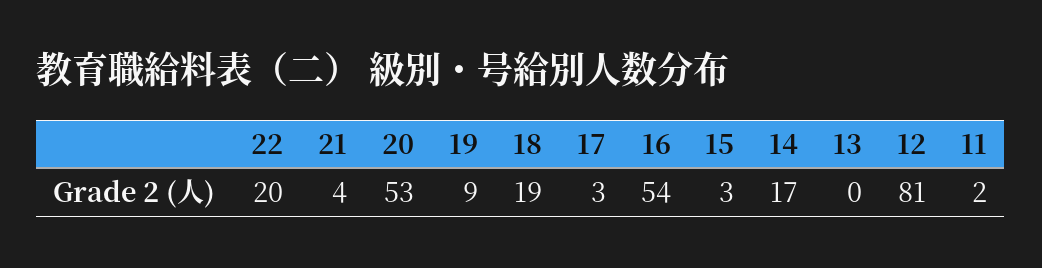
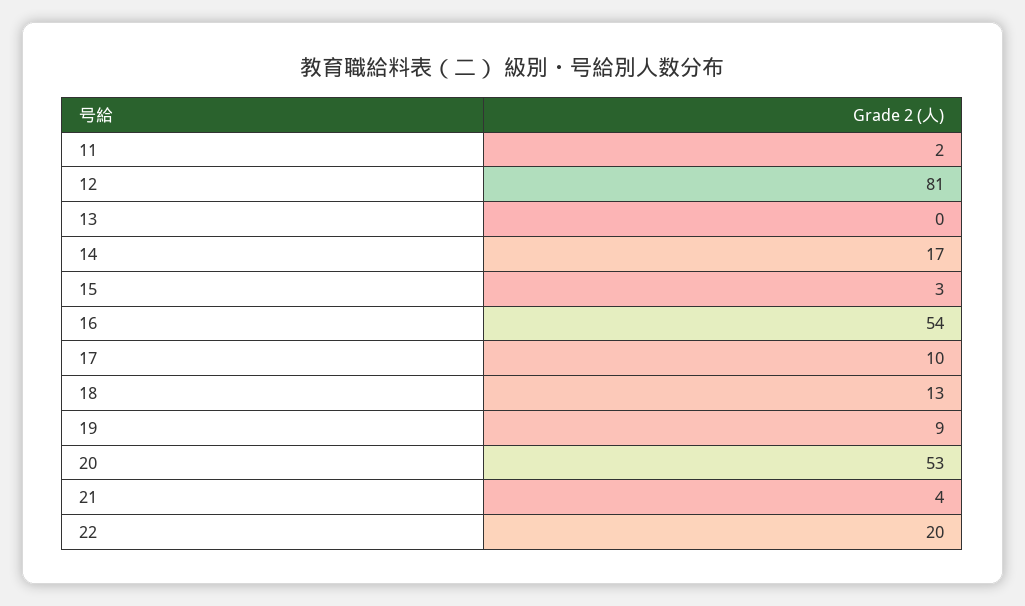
18: 19 -> 13
17: 3 -> 10

